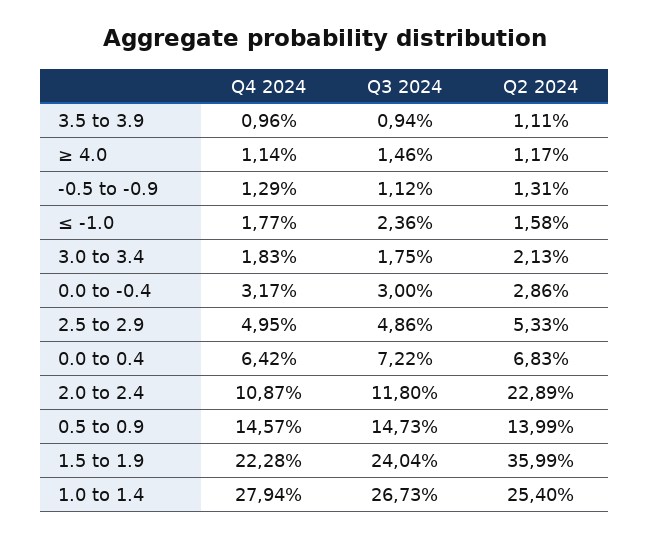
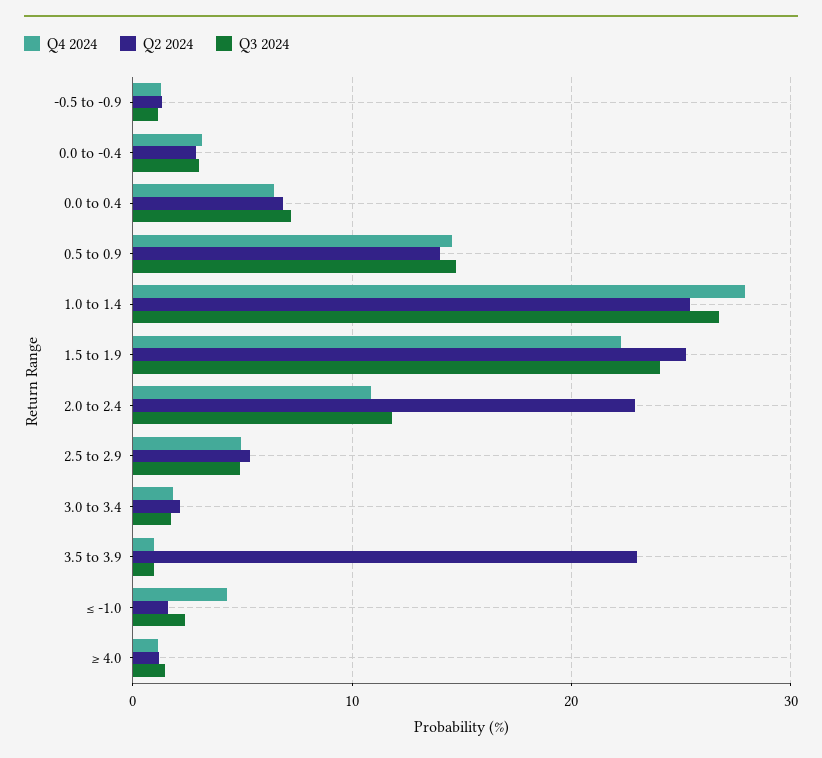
Q2 2024, 3.5 to 3.9: 1.11 -> 23
Q4 2024, ≤ -1.0: 1.77 -> 4
Q2 2024, 1.5 to 1.9: 35.99 -> 25

